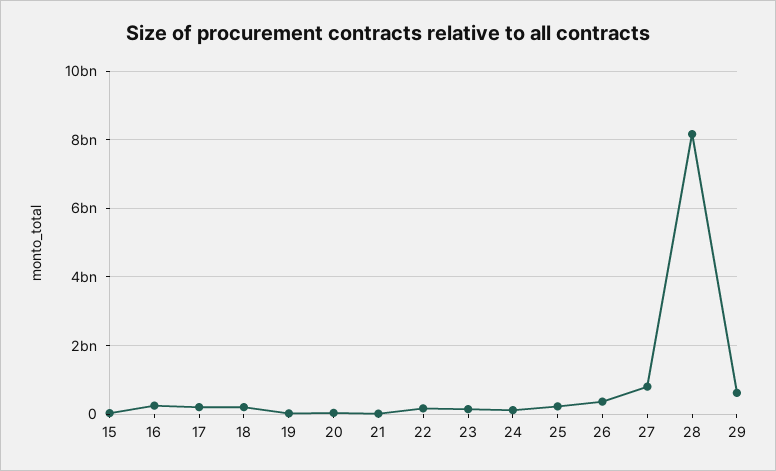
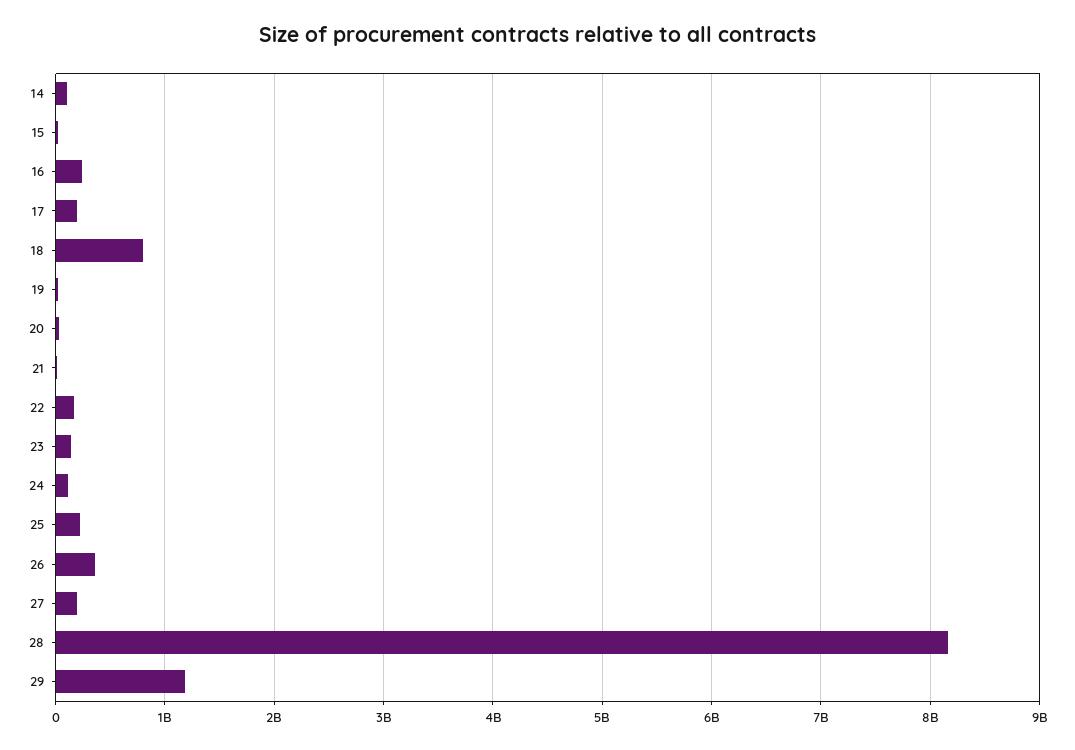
18: 200000000 -> 800000000
27: 800000000 -> 200000000
29: 600000000 -> 1200000000
14: none -> 100000000

